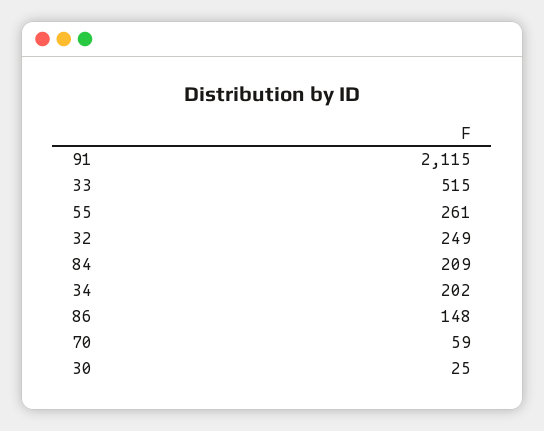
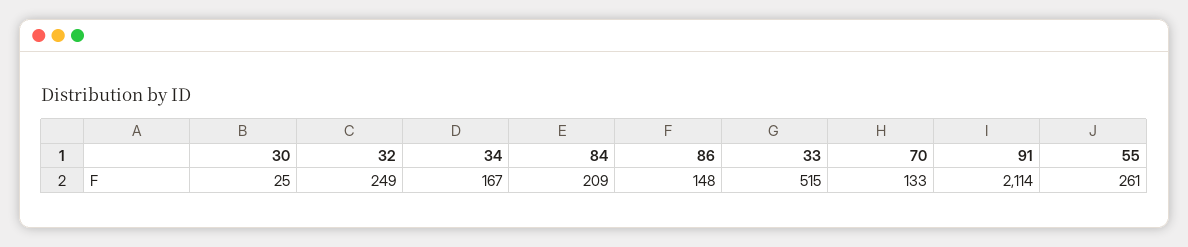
91: 2115 -> 2114
34: 202 -> 167
70: 59 -> 133

